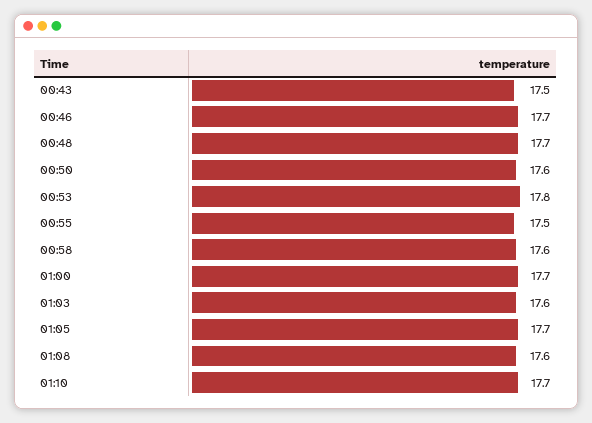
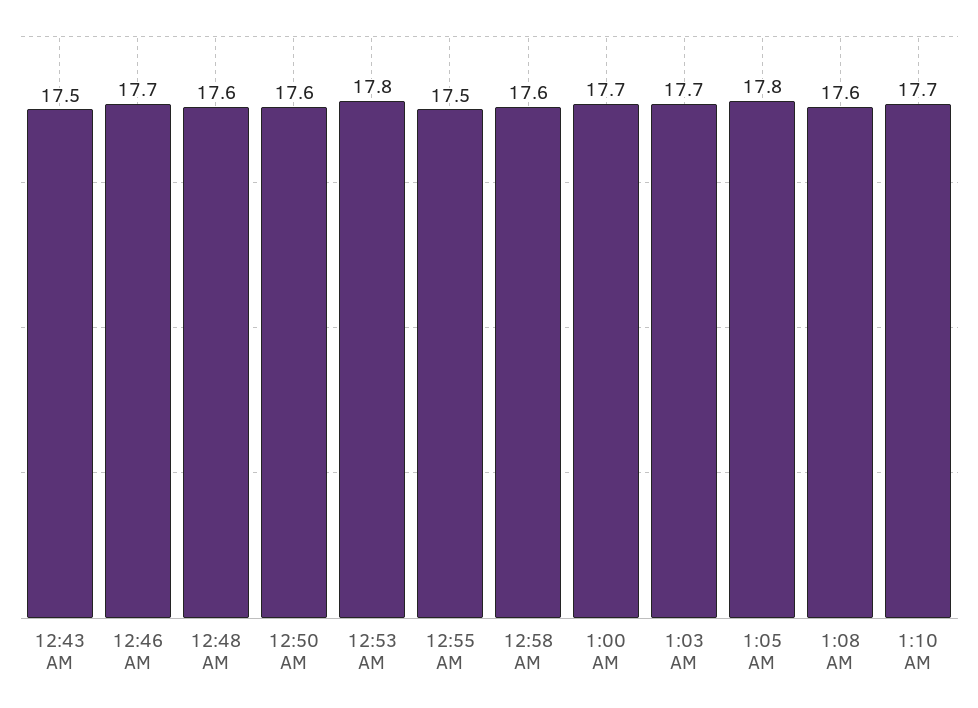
00:48: 17.7 -> 17.6
01:03: 17.6 -> 17.7
01:05: 17.7 -> 17.8

